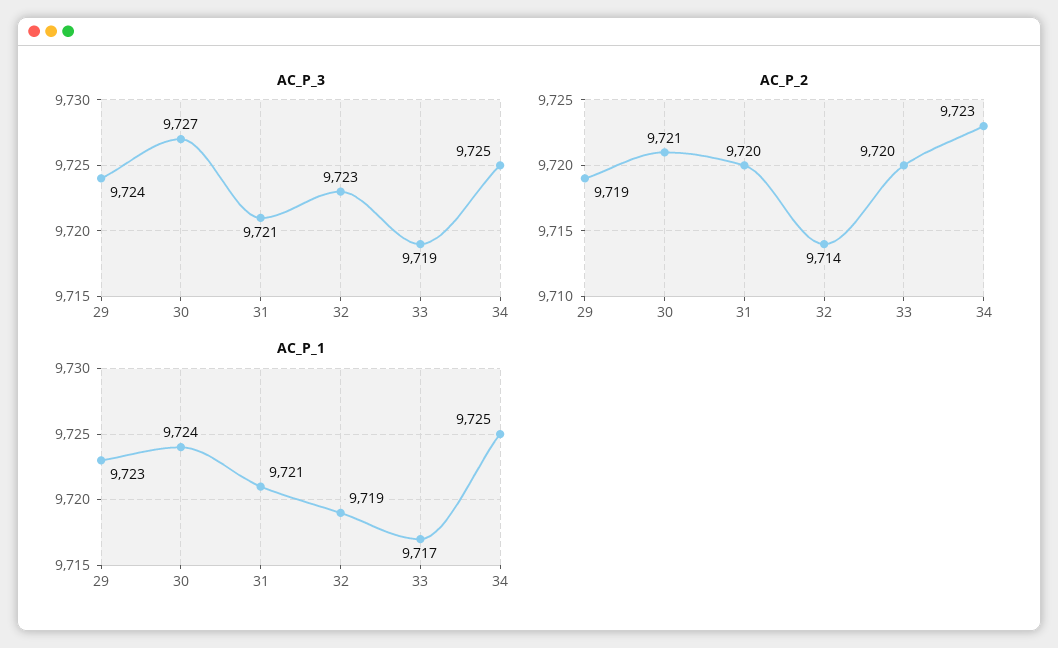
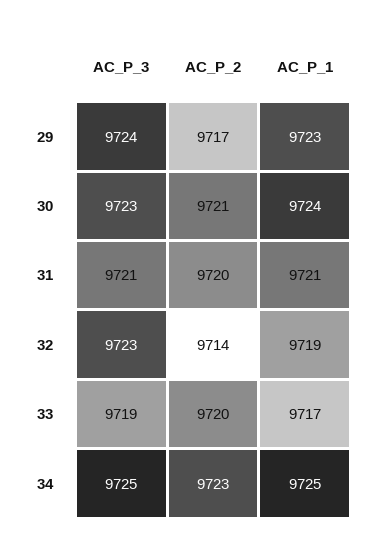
AC_P_3, 30: 9727 -> 9723
AC_P_2, 29: 9719 -> 9717

